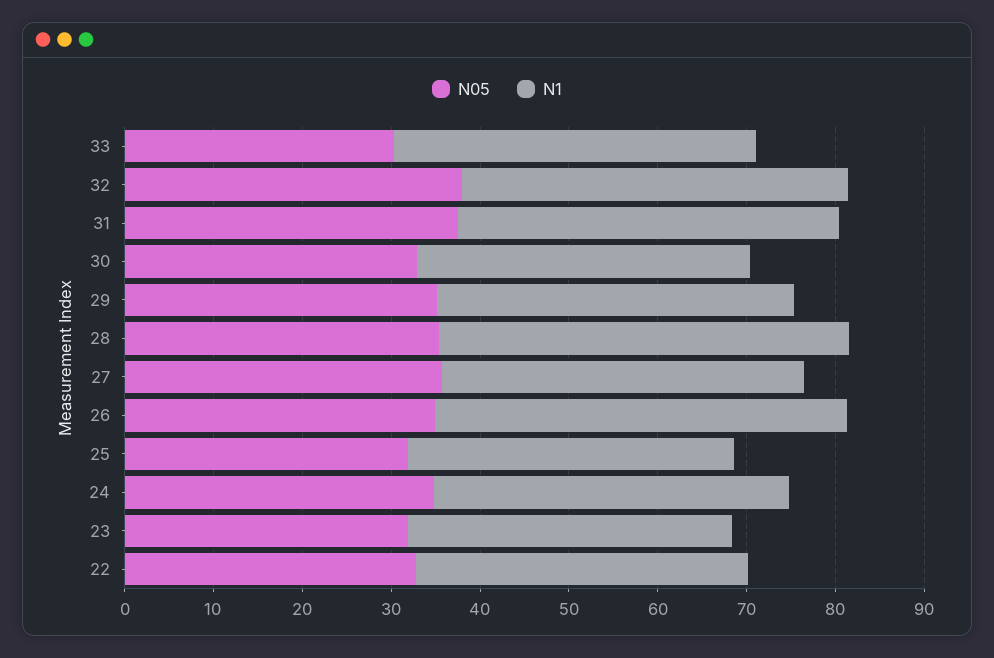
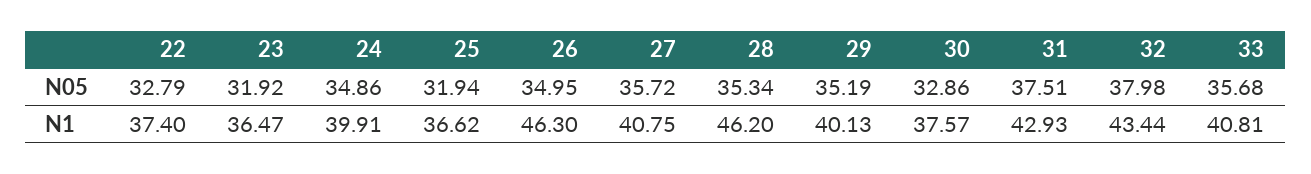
N05, 33: 30 -> 35.68

